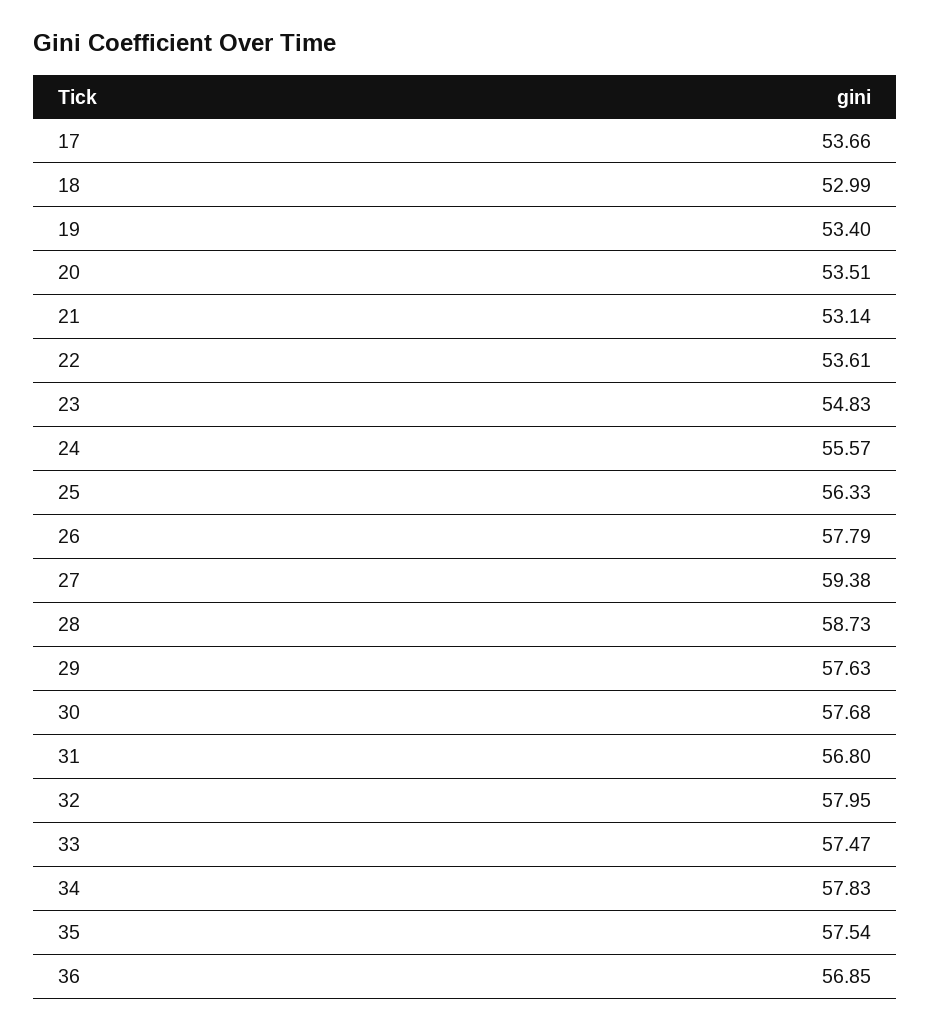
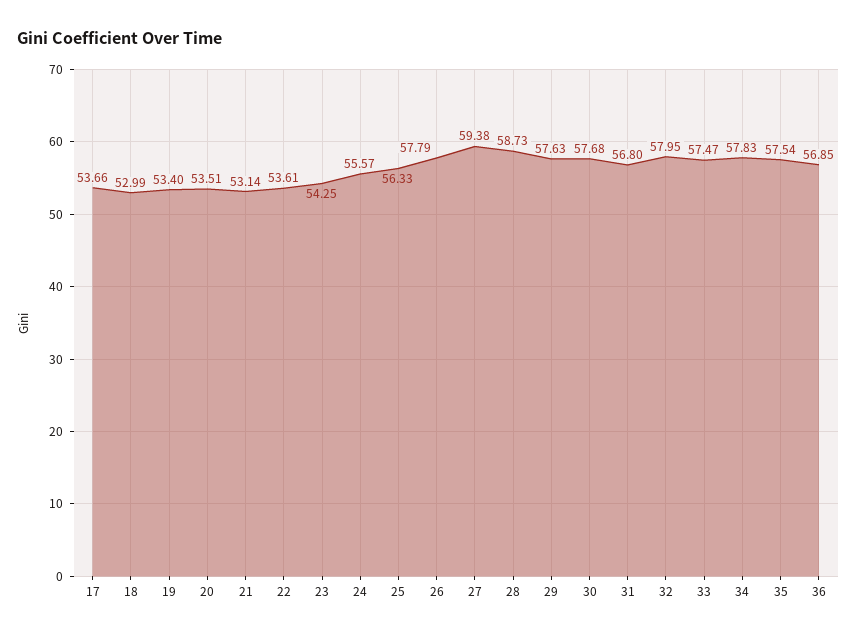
23: 54.83 -> 54.25

